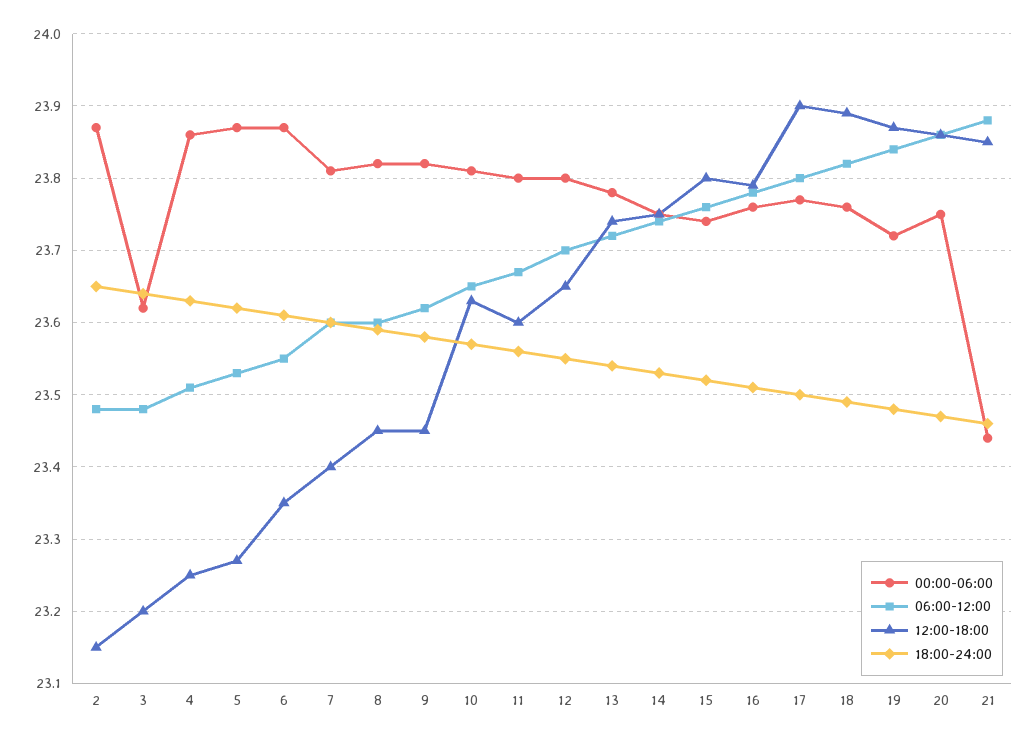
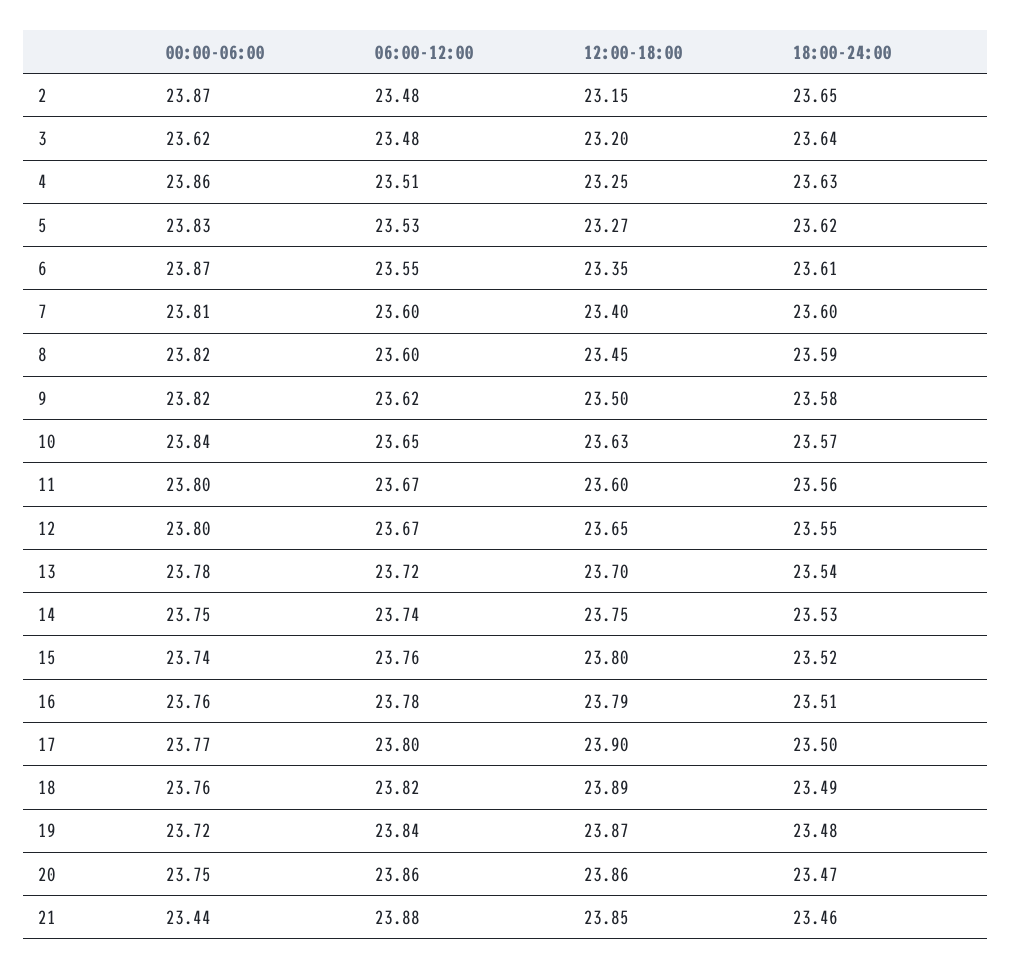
00:00-06:00, 5: 23.87 -> 23.83
12:00-18:00, 9: 23.45 -> 23.5
00:00-06:00, 10: 23.81 -> 23.84
06:00-12:00, 12: 23.7 -> 23.67
12:00-18:00, 13: 23.74 -> 23.7

